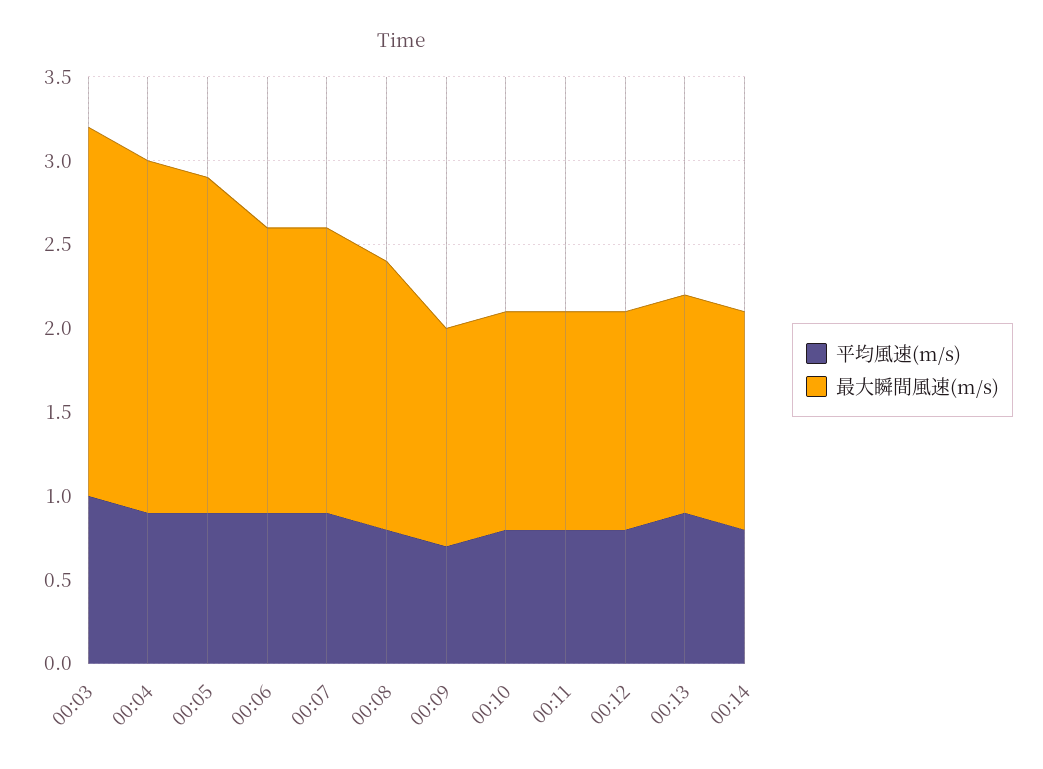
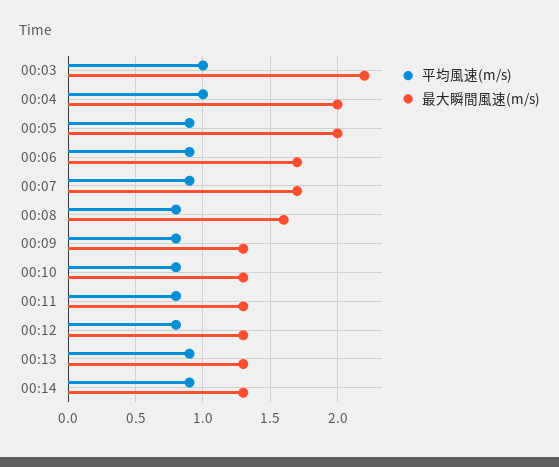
平均風速(m/s), 00:04: 0.9 -> 1
最大瞬間風速(m/s), 00:04: 2.1 -> 2
平均風速(m/s), 00:09: 0.7 -> 0.8
平均風速(m/s), 00:14: 0.8 -> 0.9

